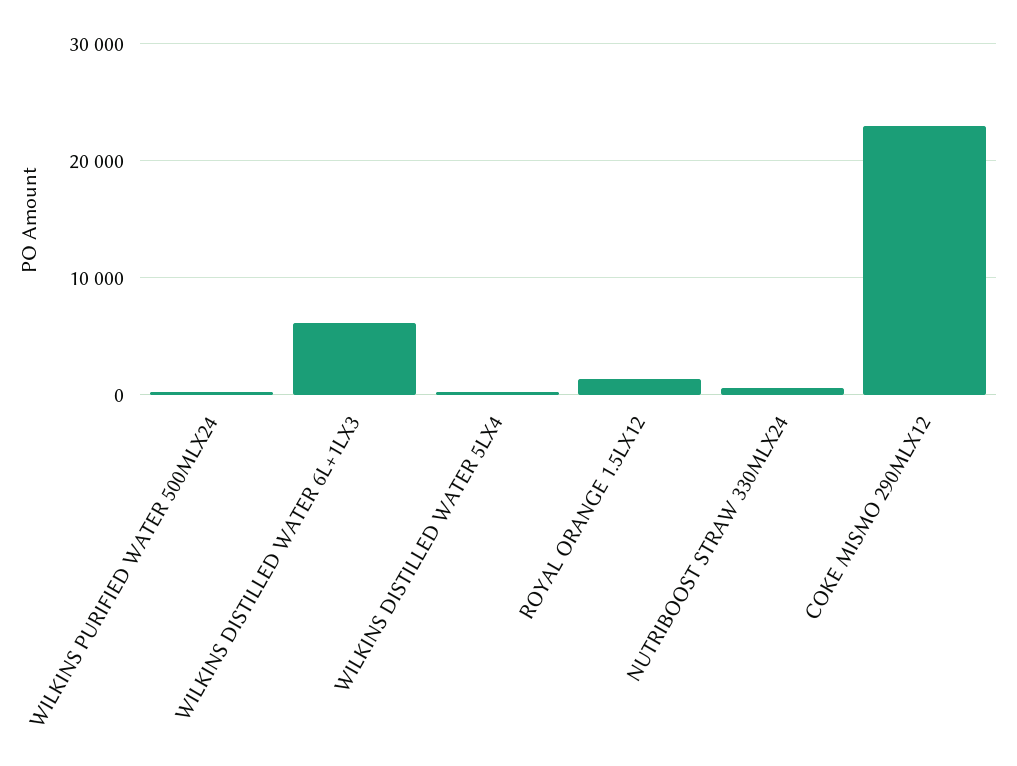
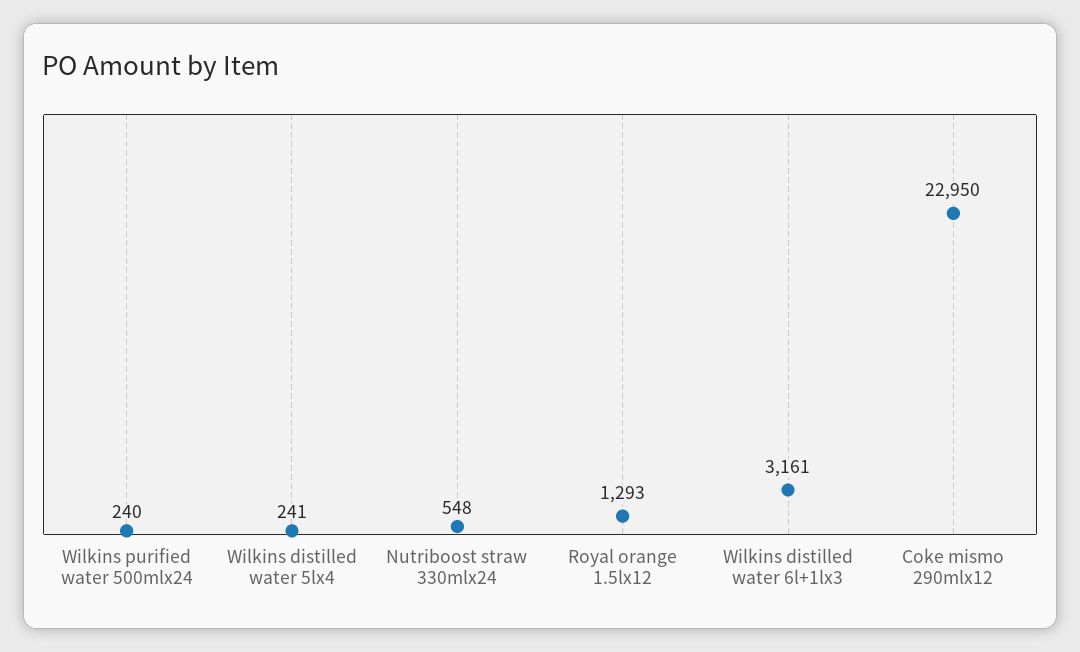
WILKINS DISTILLED WATER 6L+1LX3: 6000 -> 3161

